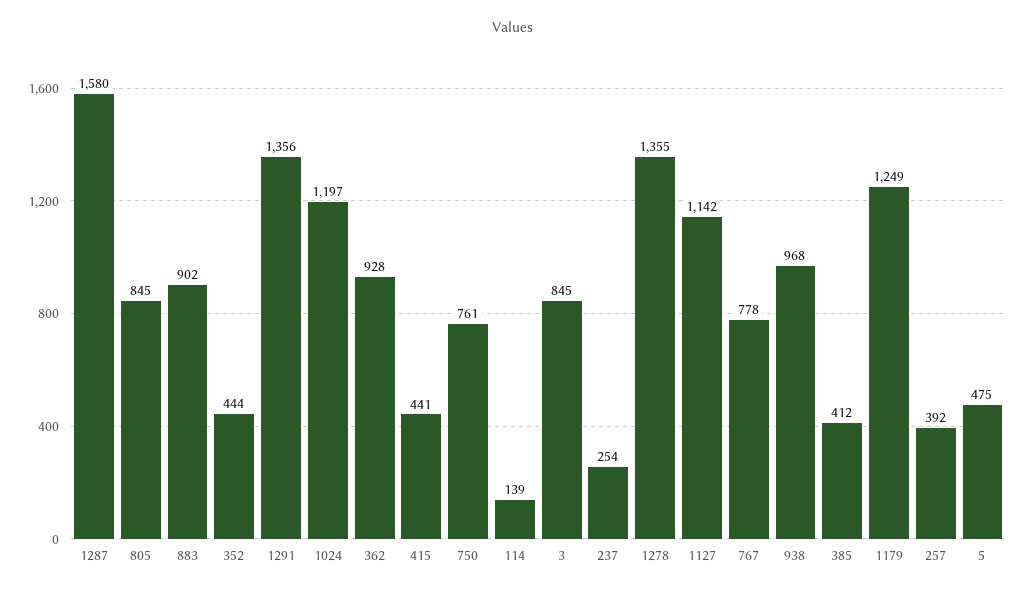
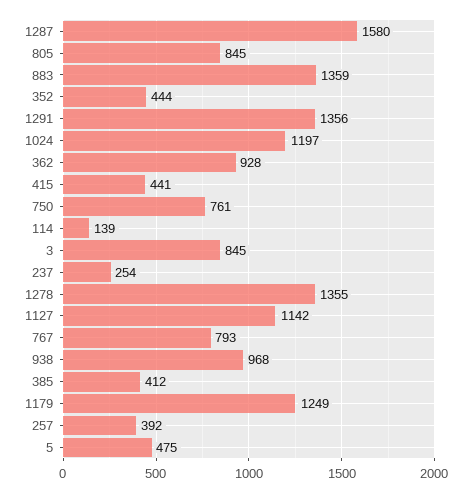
883: 902 -> 1359
767: 778 -> 793

